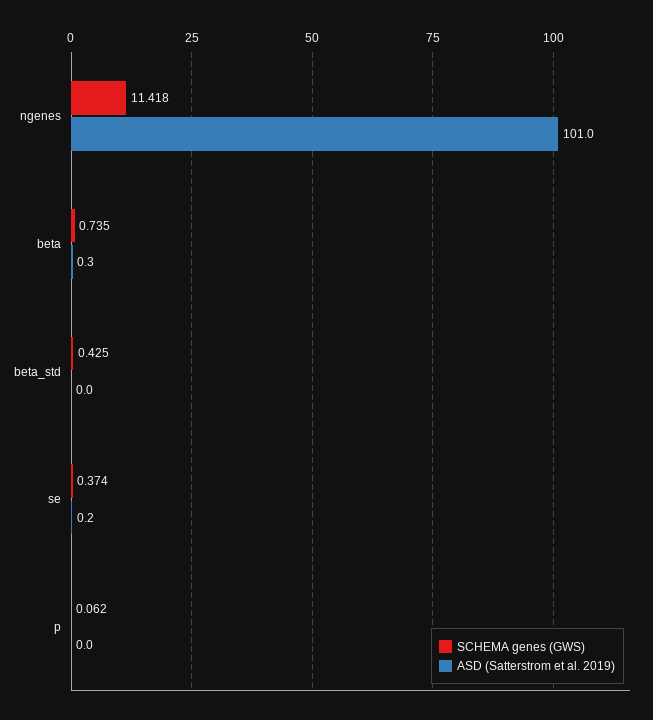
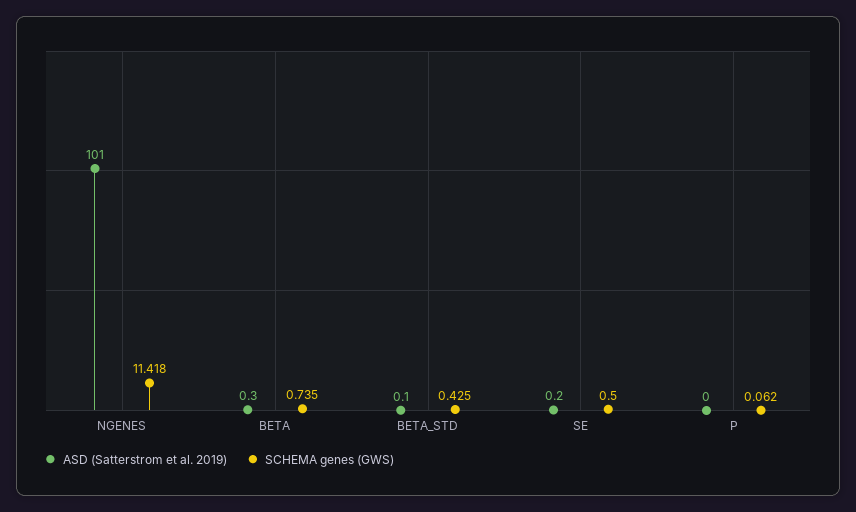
ASD (Satterstrom et al. 2019), beta_std: 0 -> 0.1
SCHEMA genes (GWS), se: 0.374 -> 0.5

